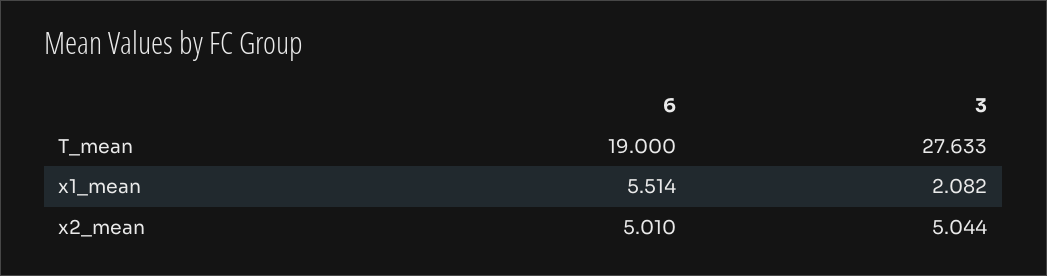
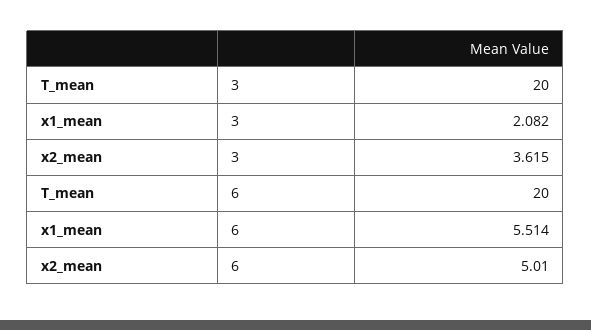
6, T_mean: 19 -> 20
3, T_mean: 27.633 -> 20
3, x2_mean: 5.044 -> 3.615

